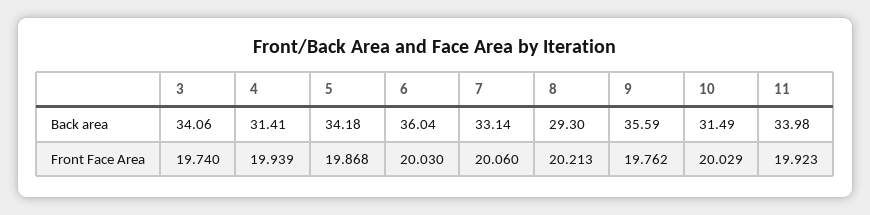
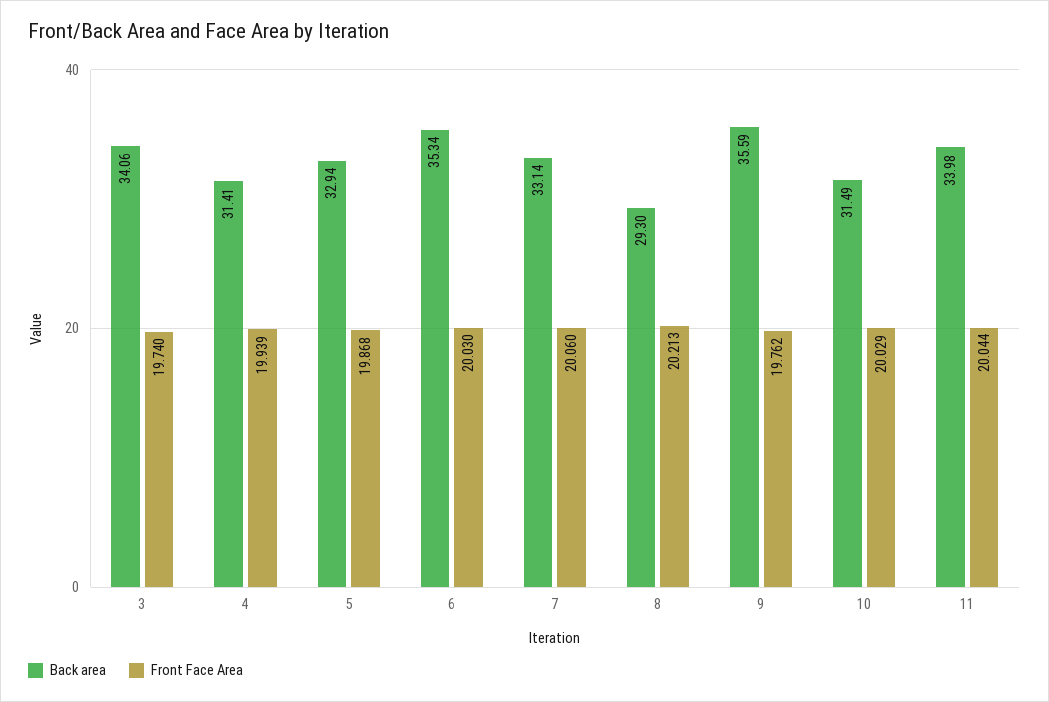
Back area, 5: 34.18 -> 32.94
Back area, 6: 36.04 -> 35.34
Front Face Area, 11: 19.923 -> 20.044

